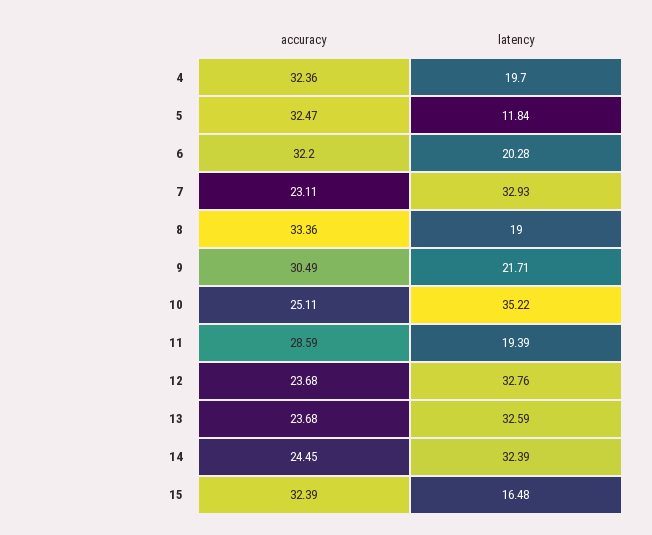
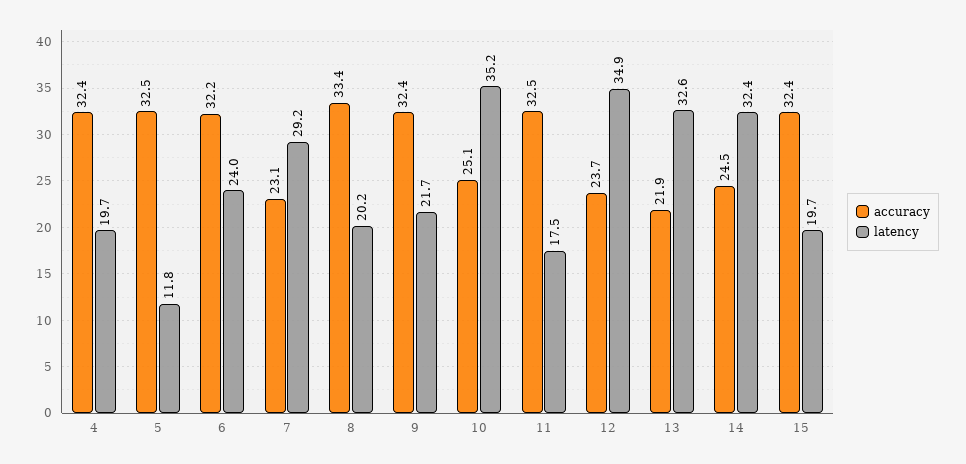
latency, 6: 20.28 -> 24
latency, 7: 32.93 -> 29.2
latency, 8: 19 -> 20.2
accuracy, 9: 30.49 -> 32.4
accuracy, 11: 28.59 -> 32.5
latency, 11: 19.39 -> 17.5
latency, 12: 32.76 -> 34.9
accuracy, 13: 23.68 -> 21.9
latency, 15: 16.48 -> 19.7

